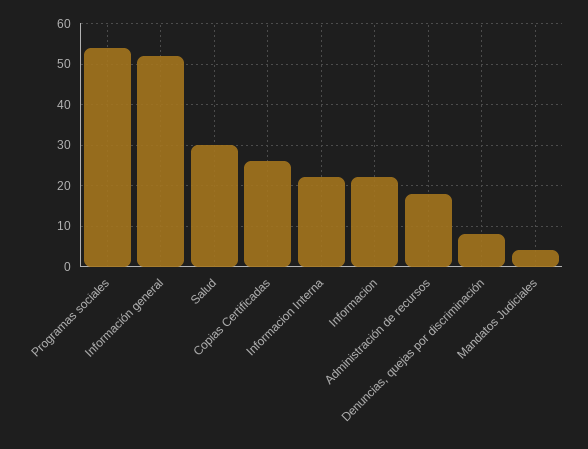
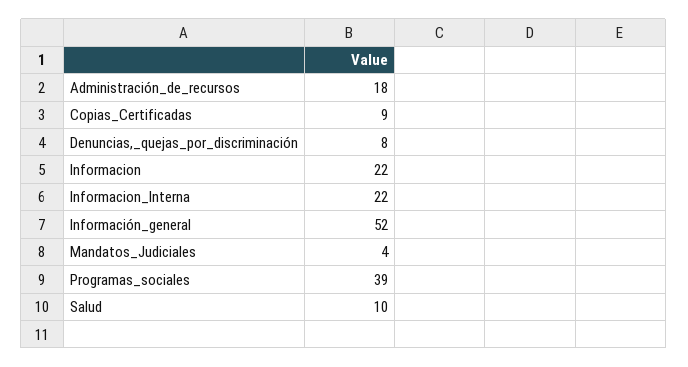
Programas sociales: 55 -> 39
Salud: 30 -> 10
Copias Certificadas: 25 -> 9

